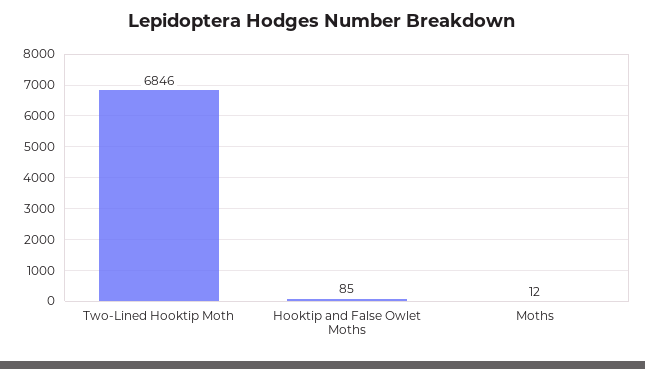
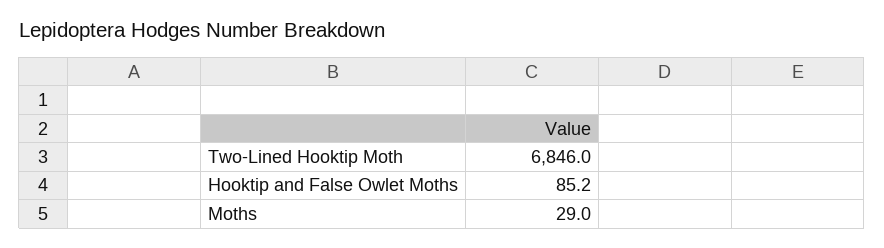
Moths: 12 -> 29

